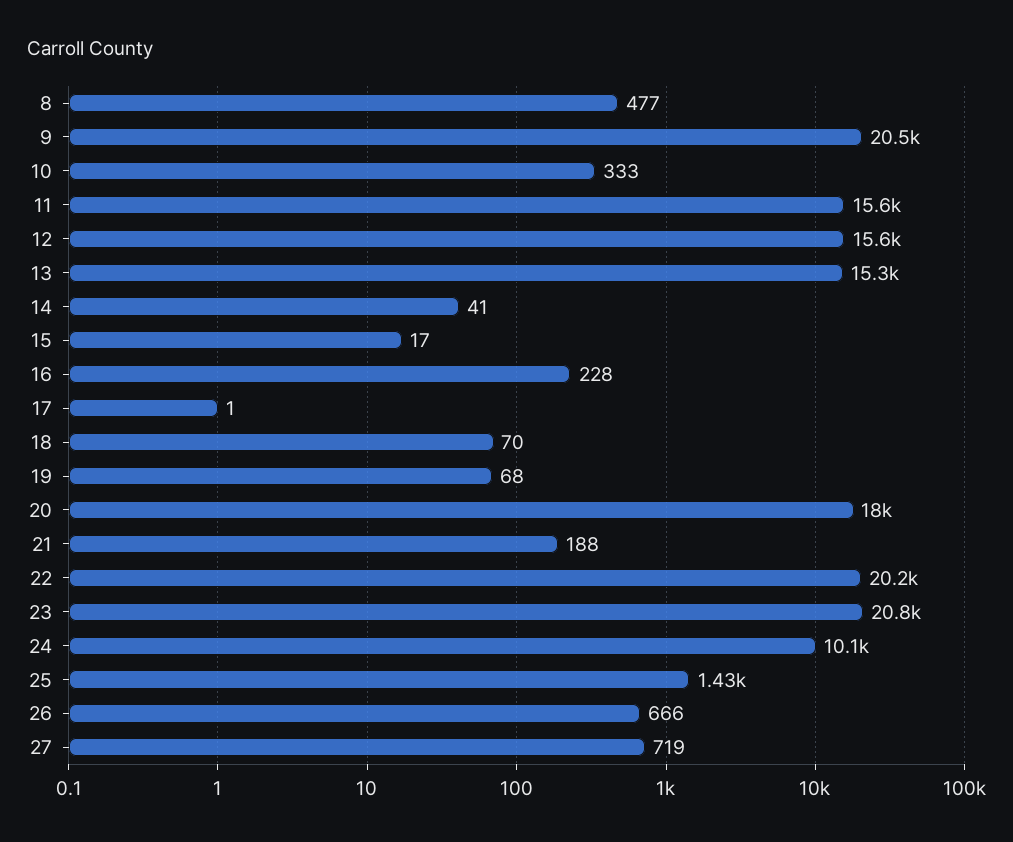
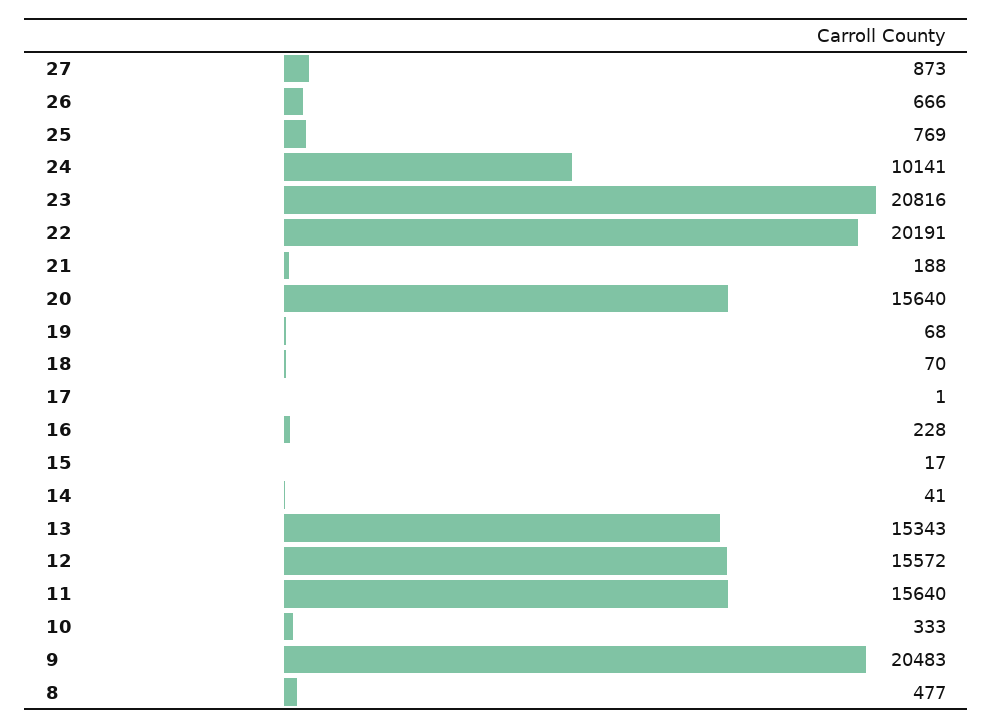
20: 18000 -> 15640
25: 1430 -> 769
27: 719 -> 873

